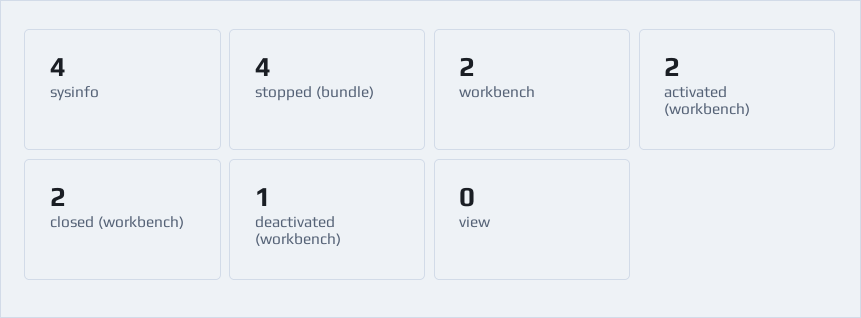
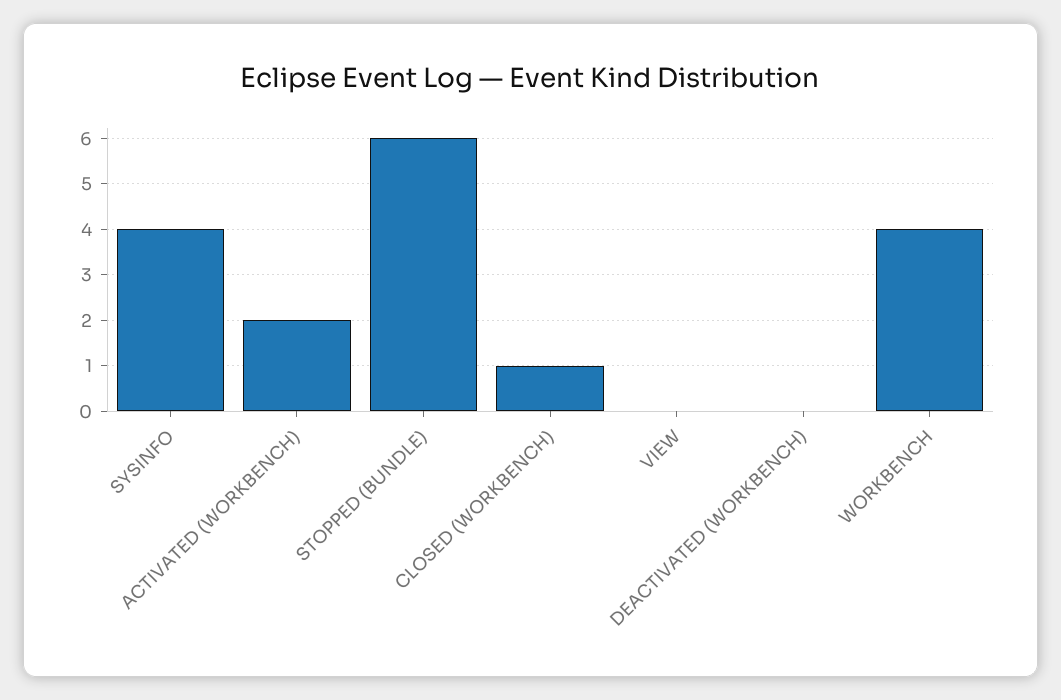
stopped (bundle): 4 -> 6
workbench: 2 -> 4
closed (workbench): 2 -> 1
deactivated (workbench): 1 -> 0

